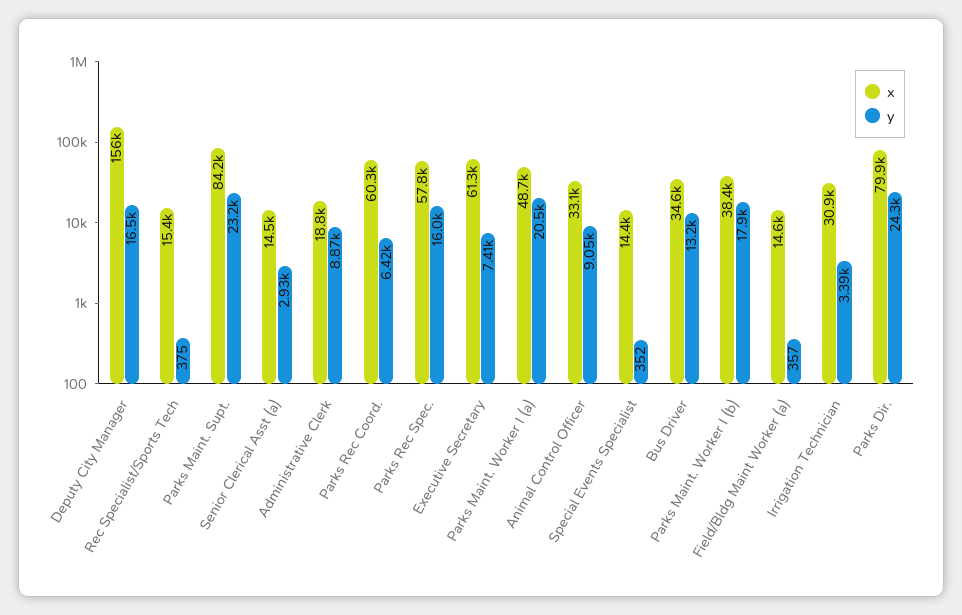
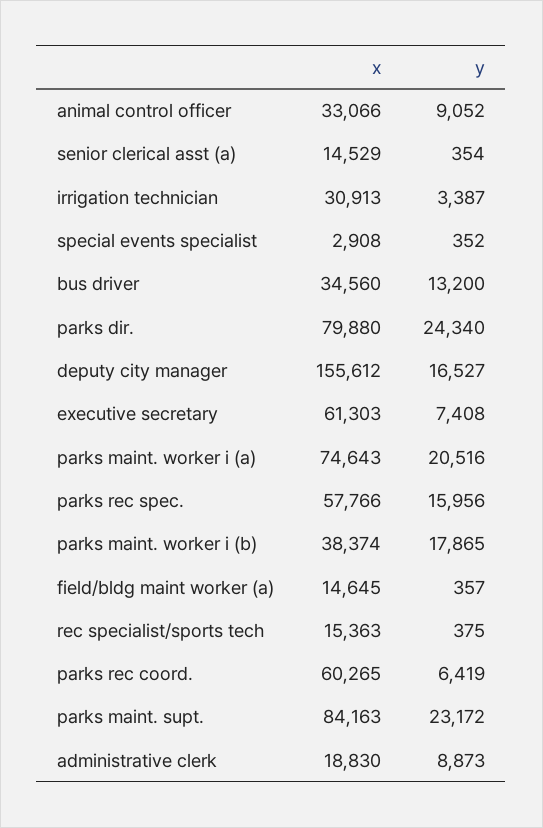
y, Senior Clerical Asst (a): 2930 -> 354
x, Parks Maint. Worker I (a): 48700 -> 74643
x, Special Events Specialist: 14400 -> 2908

